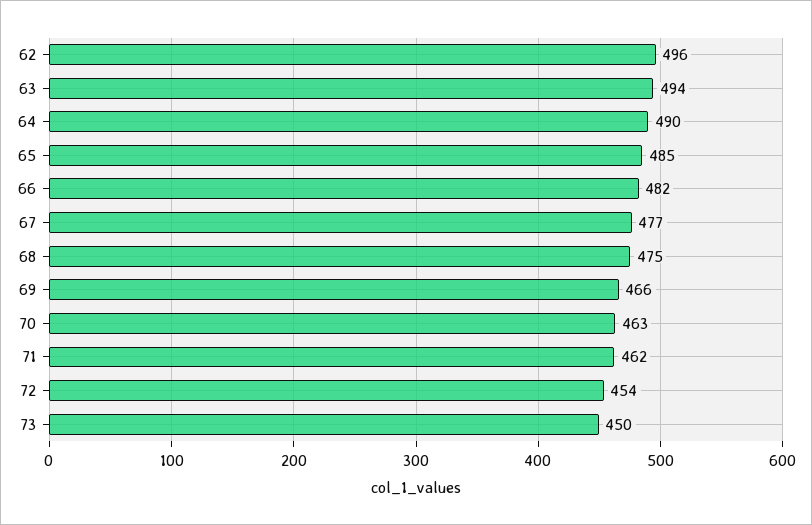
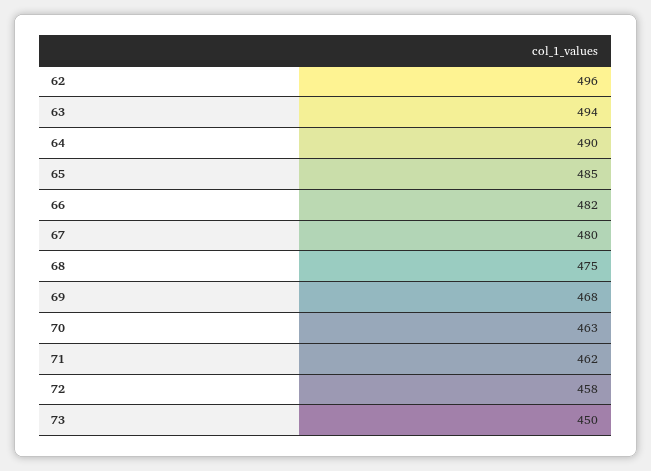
67: 477 -> 480
69: 466 -> 468
72: 454 -> 458

